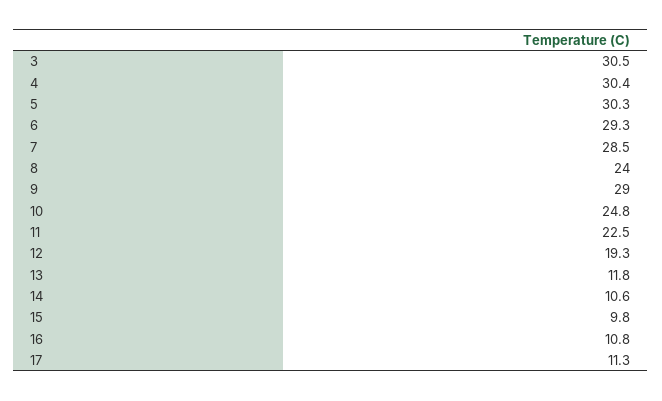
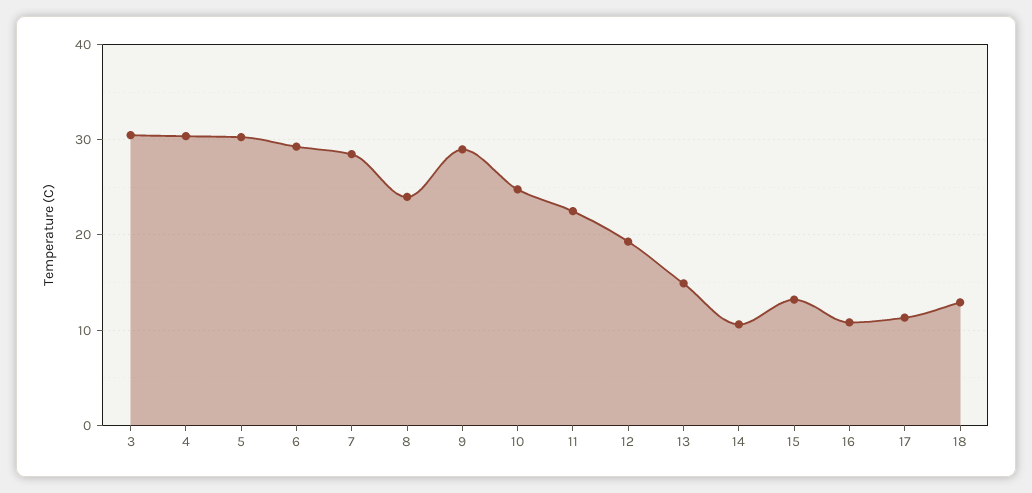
13: 11.8 -> 15
15: 9.8 -> 13
18: none -> 13

